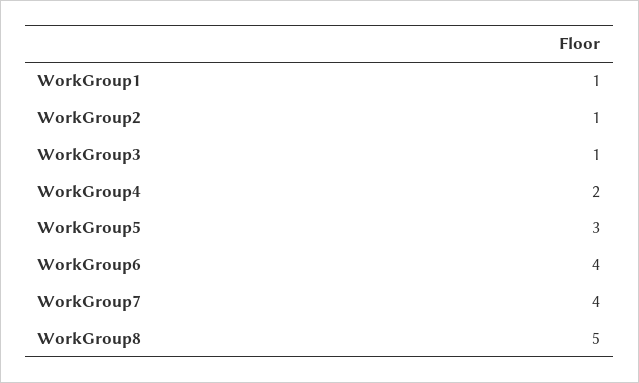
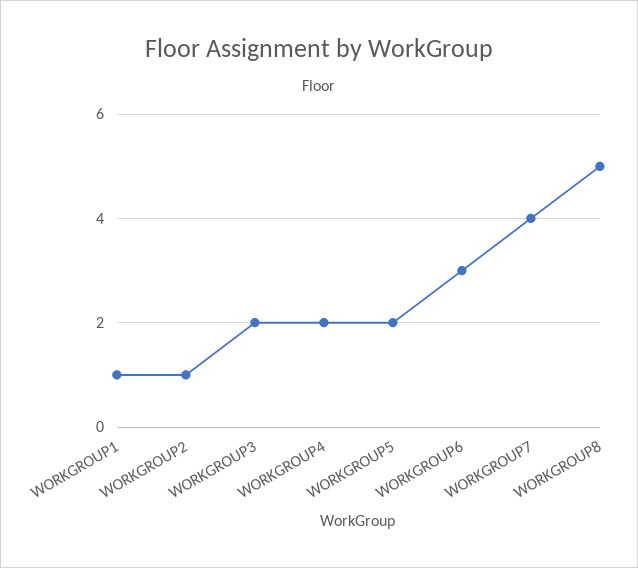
WorkGroup3: 1 -> 2
WorkGroup5: 3 -> 2
WorkGroup6: 4 -> 3

